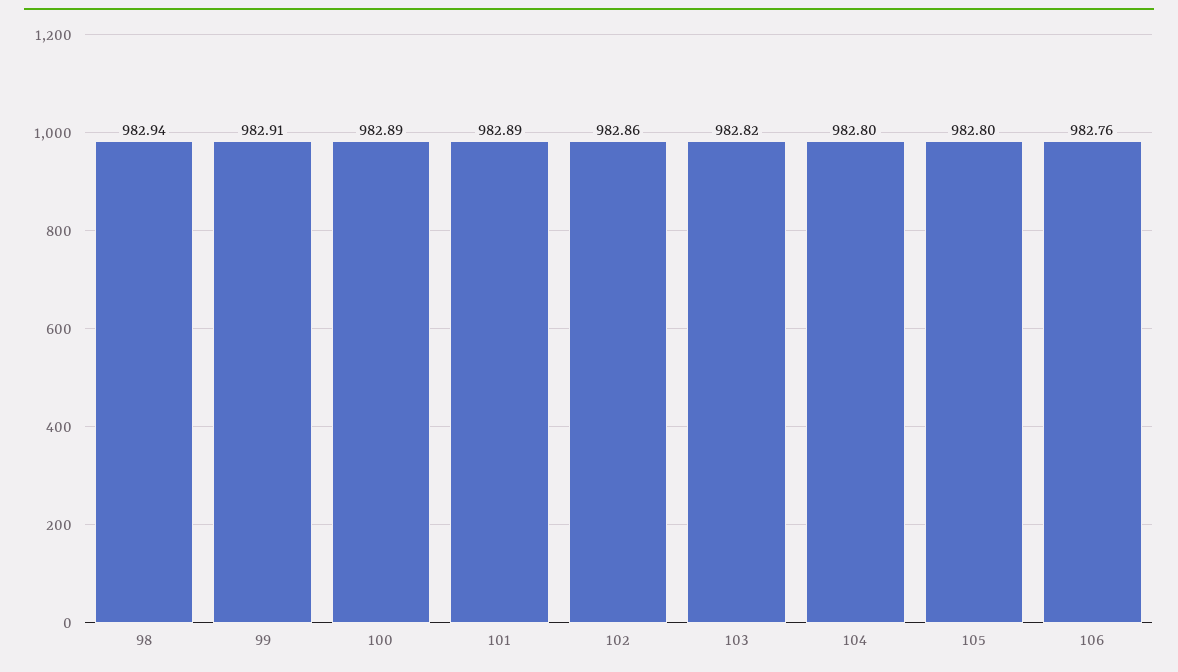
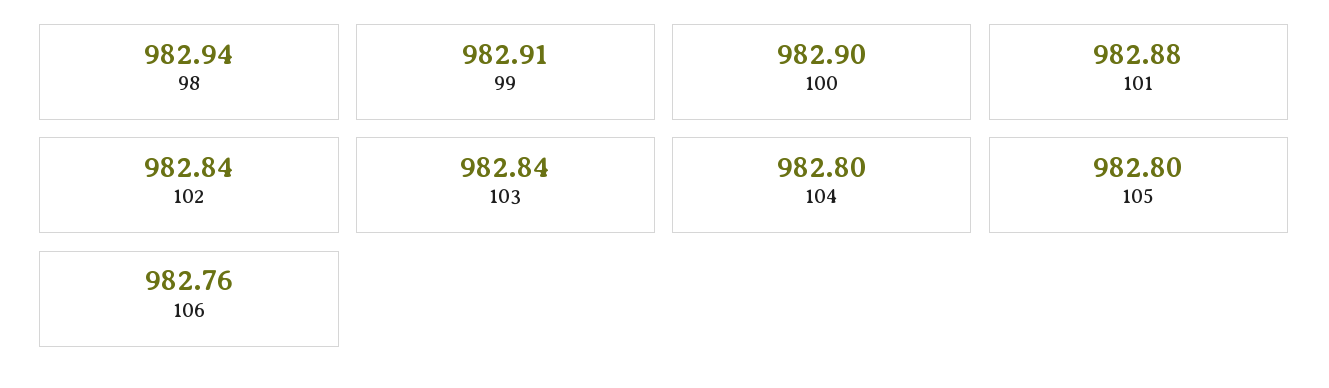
100: 982.89 -> 982.9
101: 982.89 -> 982.88
102: 982.86 -> 982.84
103: 982.82 -> 982.84

